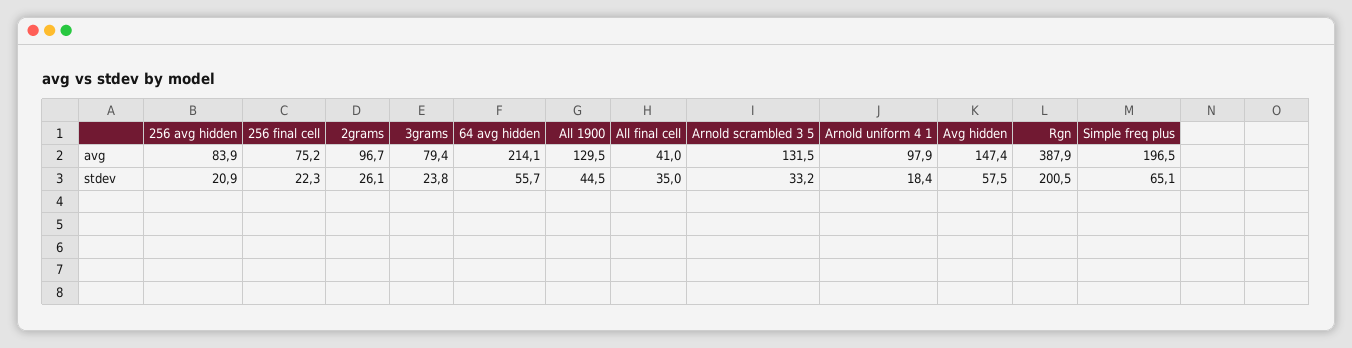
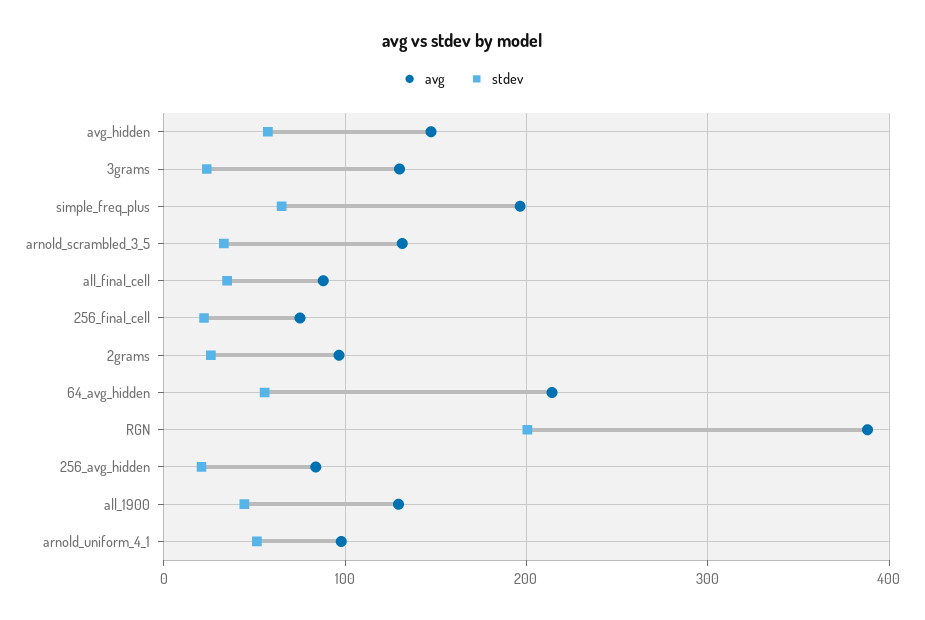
avg, 3grams: 79.4 -> 130
avg, All final cell: 41 -> 90
stdev, Arnold uniform 4 1: 18.4 -> 50

